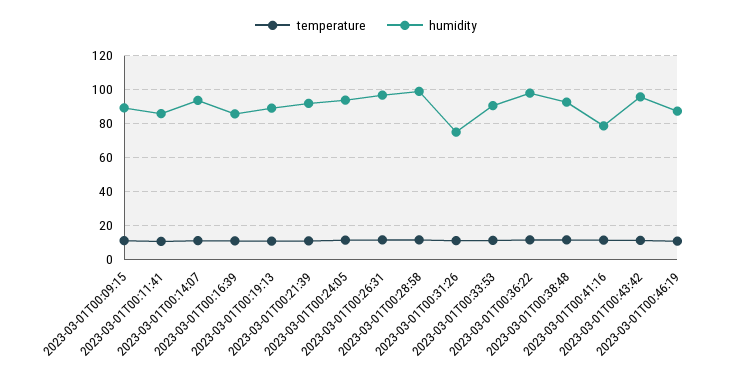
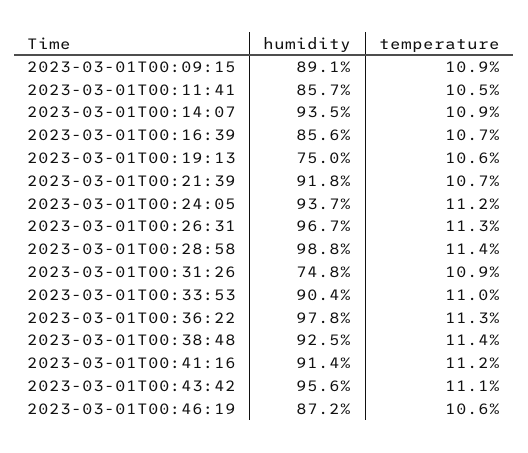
humidity, 2023-03-01T00:19:13: 90 -> 75
humidity, 2023-03-01T00:41:16: 80 -> 91.4

